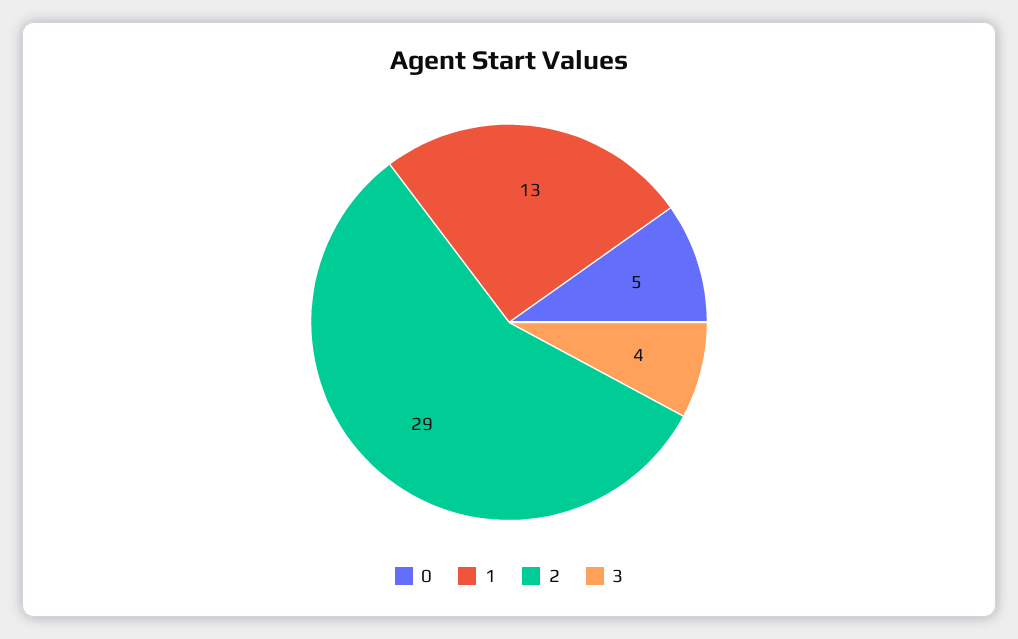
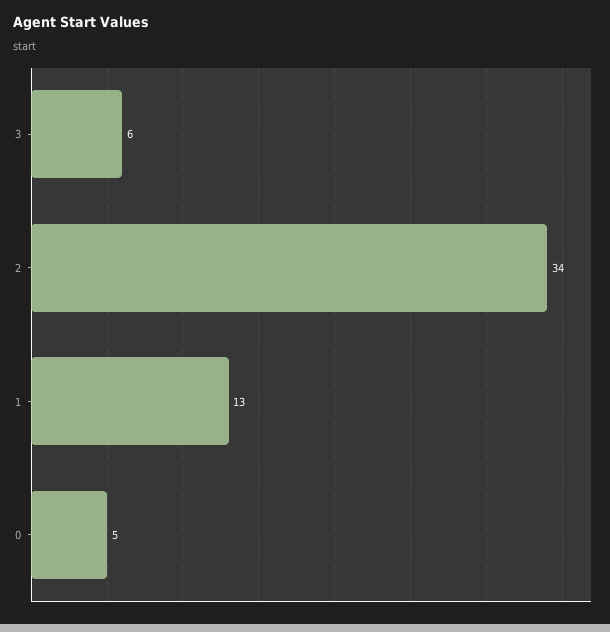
2: 29 -> 34
3: 4 -> 6

